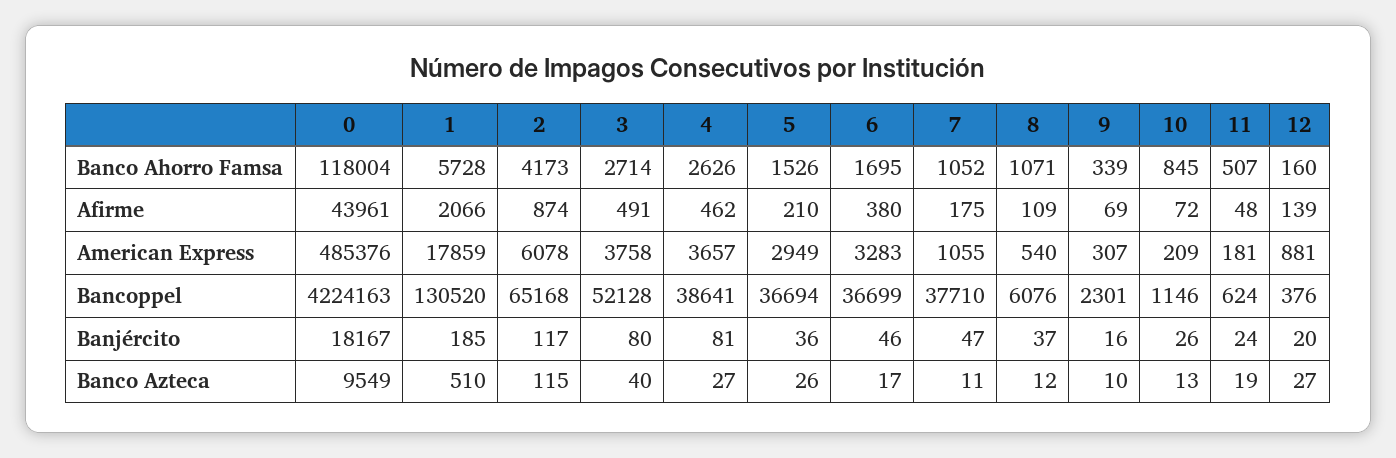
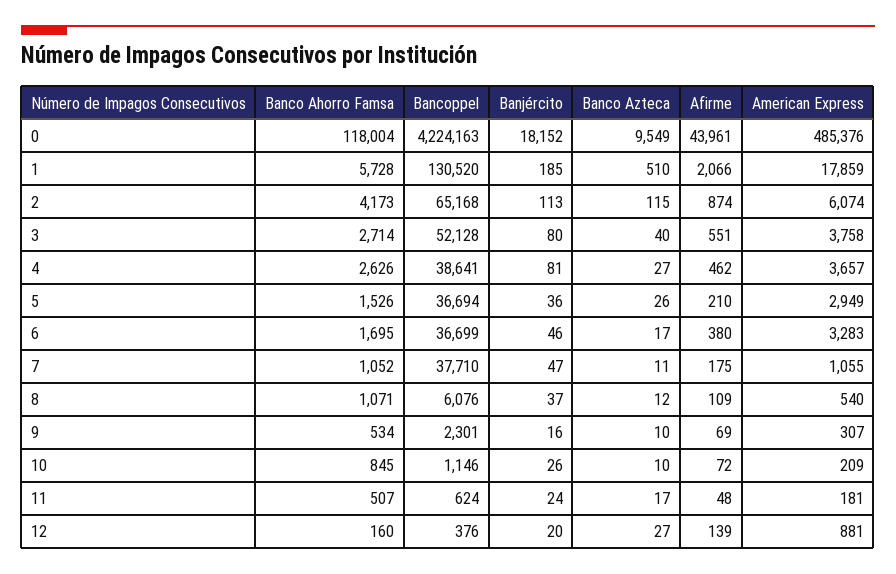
9, Banco Ahorro Famsa: 339 -> 534
3, Afirme: 491 -> 551
2, American Express: 6078 -> 6074
0, Banjército: 18167 -> 18152
2, Banjército: 117 -> 113
10, Banco Azteca: 13 -> 10
11, Banco Azteca: 19 -> 17

